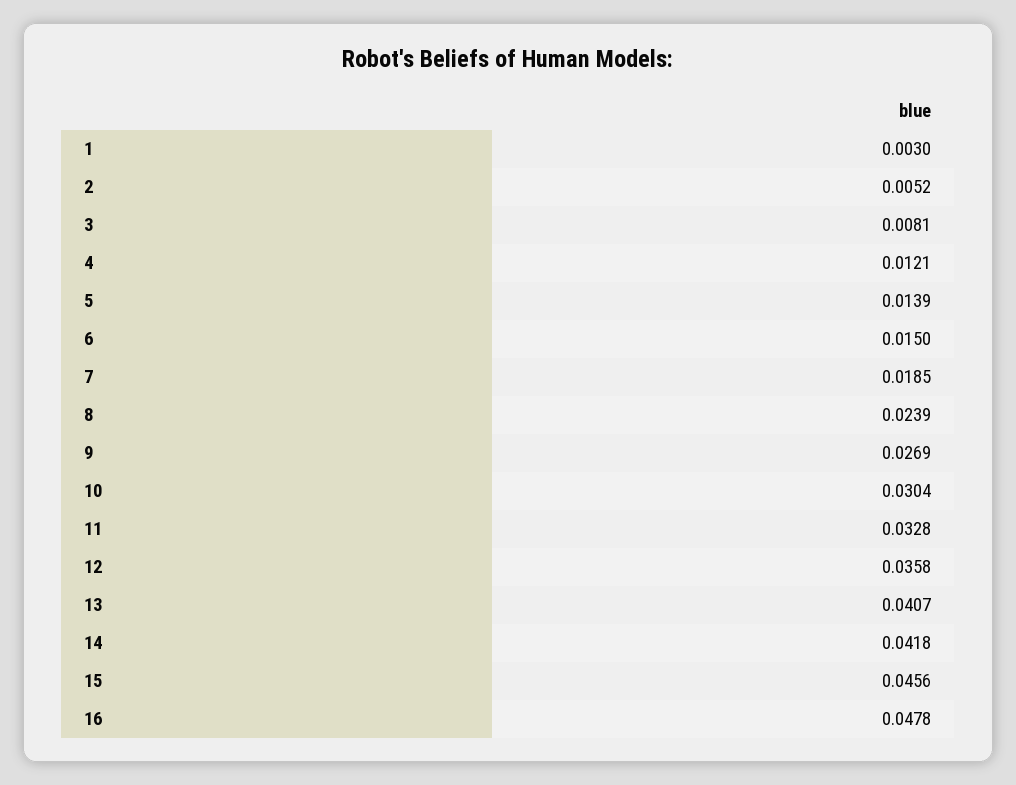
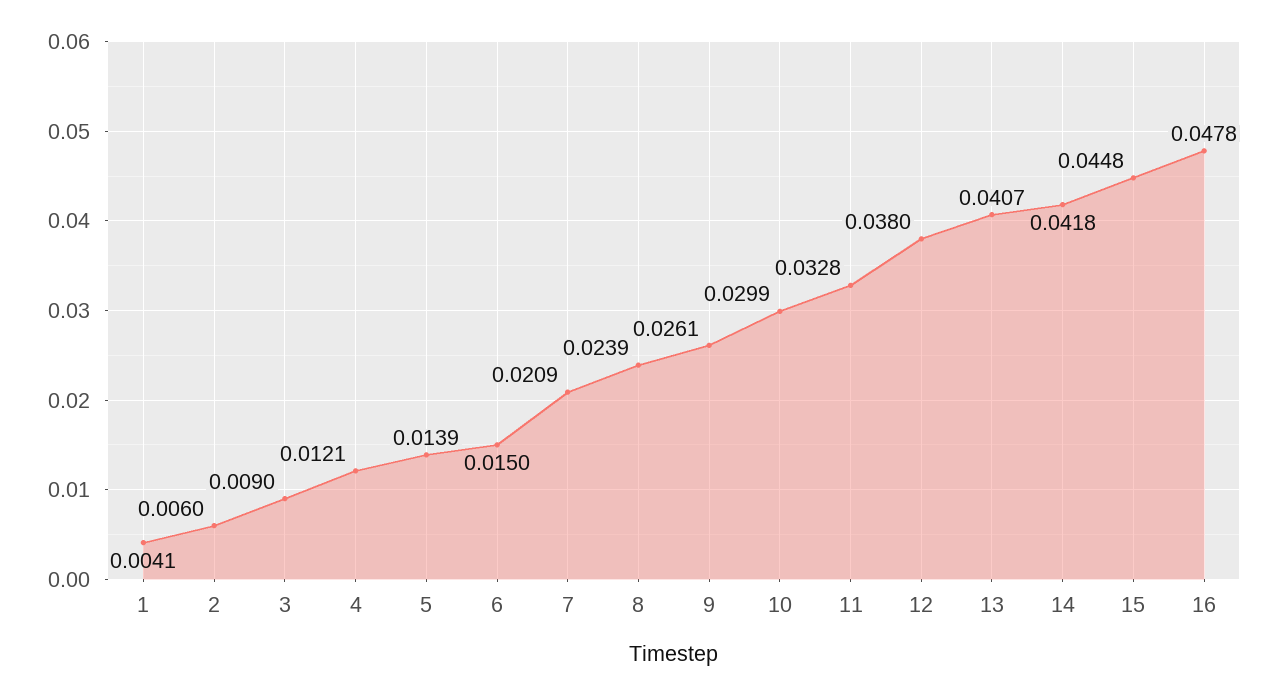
1: 0.003 -> 0.0041
2: 0.0052 -> 0.006
3: 0.0081 -> 0.009
7: 0.0185 -> 0.0209
9: 0.0269 -> 0.0261
10: 0.0304 -> 0.0299
12: 0.0358 -> 0.038
15: 0.0456 -> 0.0448

